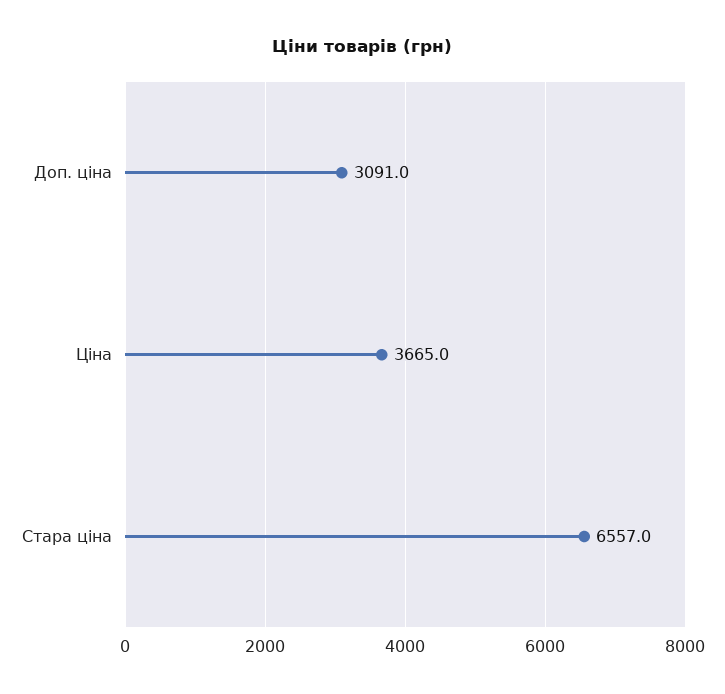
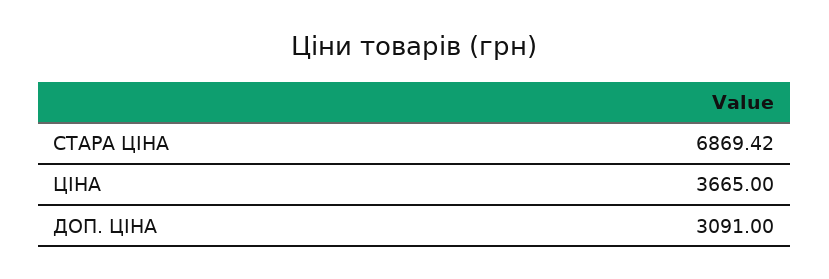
Стара ціна: 6557 -> 6869.42

